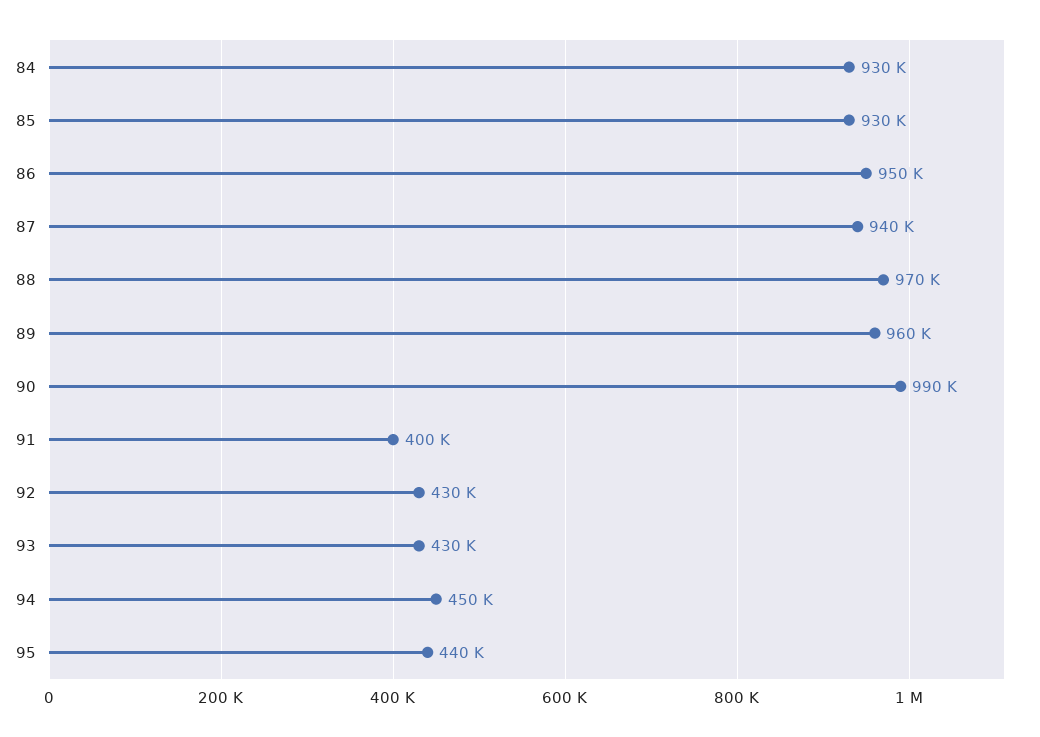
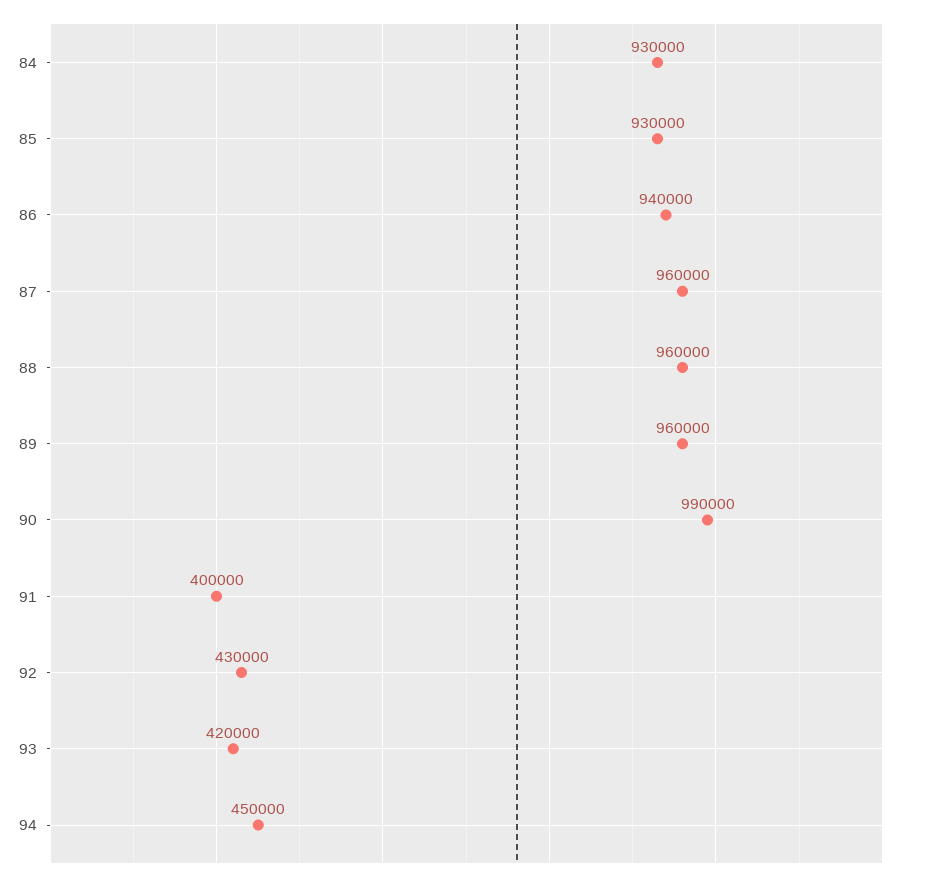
86: 950000 -> 940000
87: 940000 -> 960000
88: 970000 -> 960000
93: 430000 -> 420000
95: 440000 -> none

